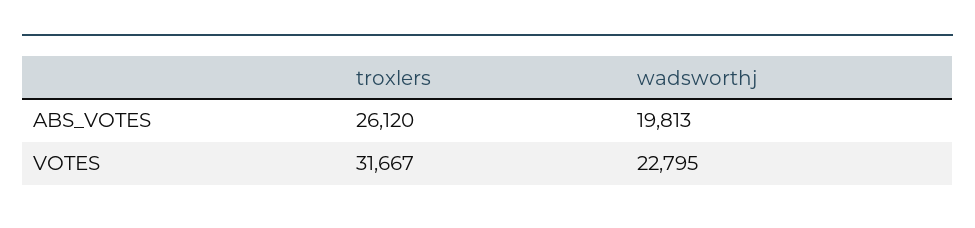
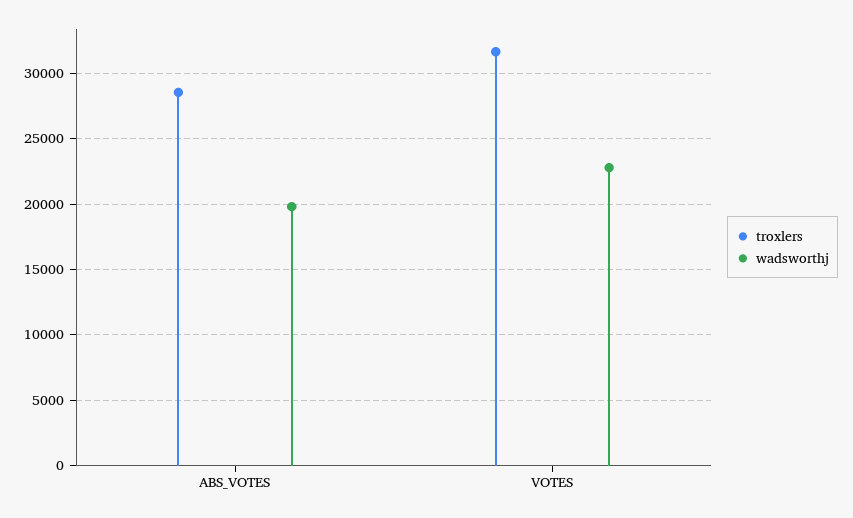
troxlers, ABS_VOTES: 26120 -> 28500

